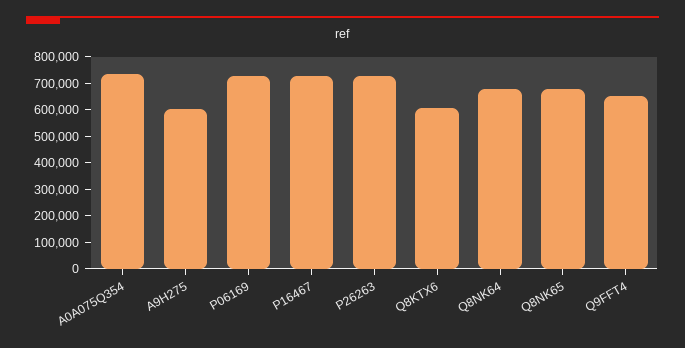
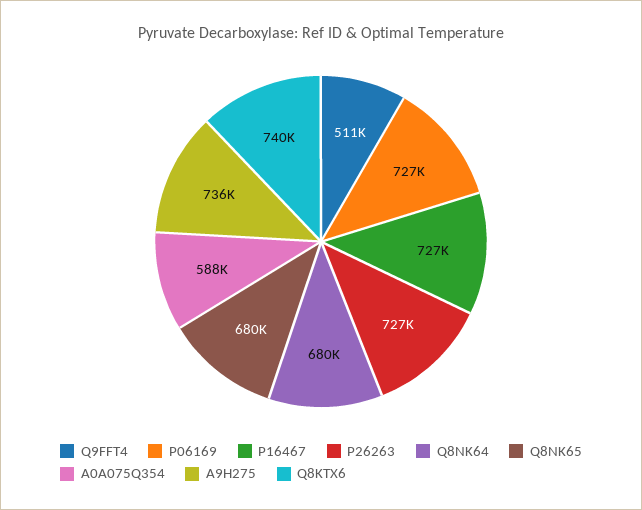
A0A075Q354: 750000 -> 588000
A9H275: 600000 -> 736000
Q8KTX6: 600000 -> 740000
Q9FFT4: 650000 -> 511000

